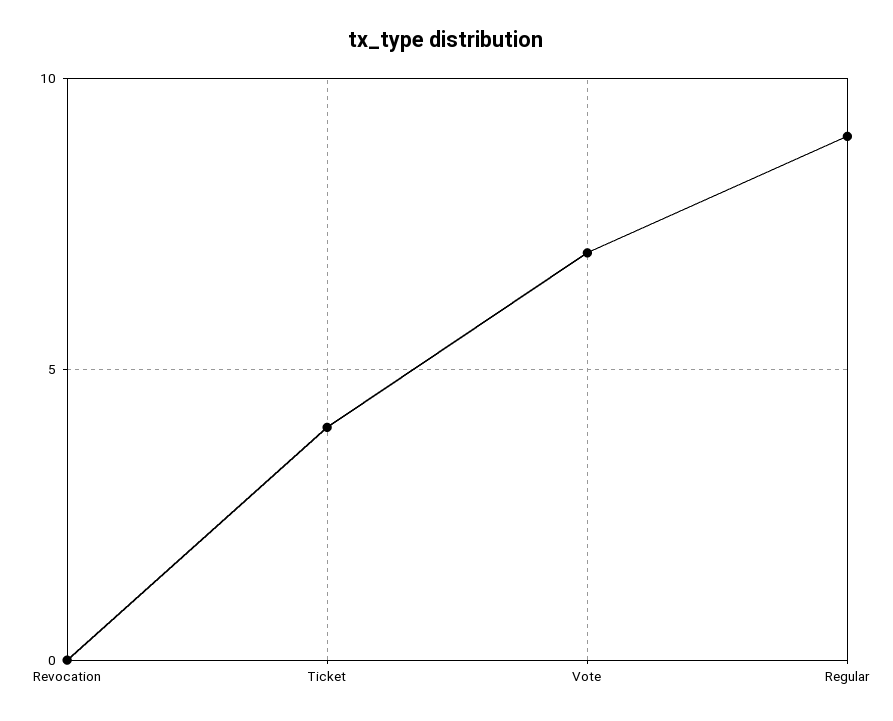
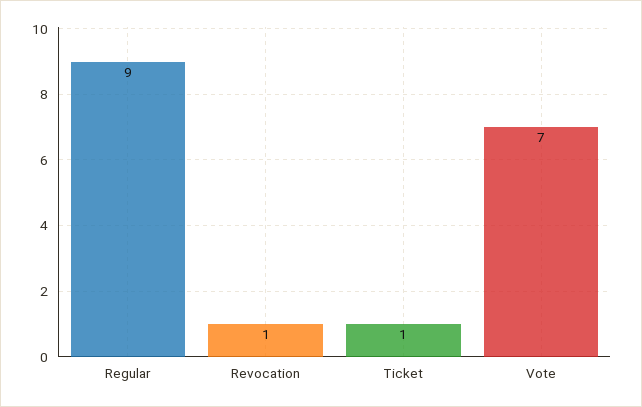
Revocation: 0 -> 1
Ticket: 4 -> 1

